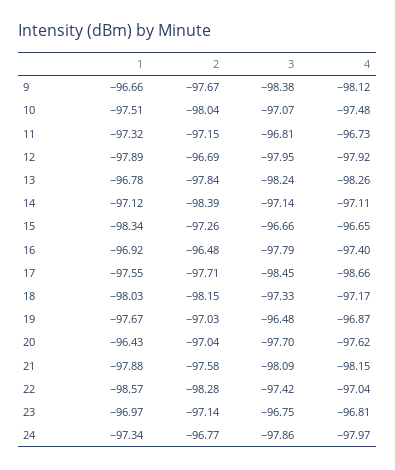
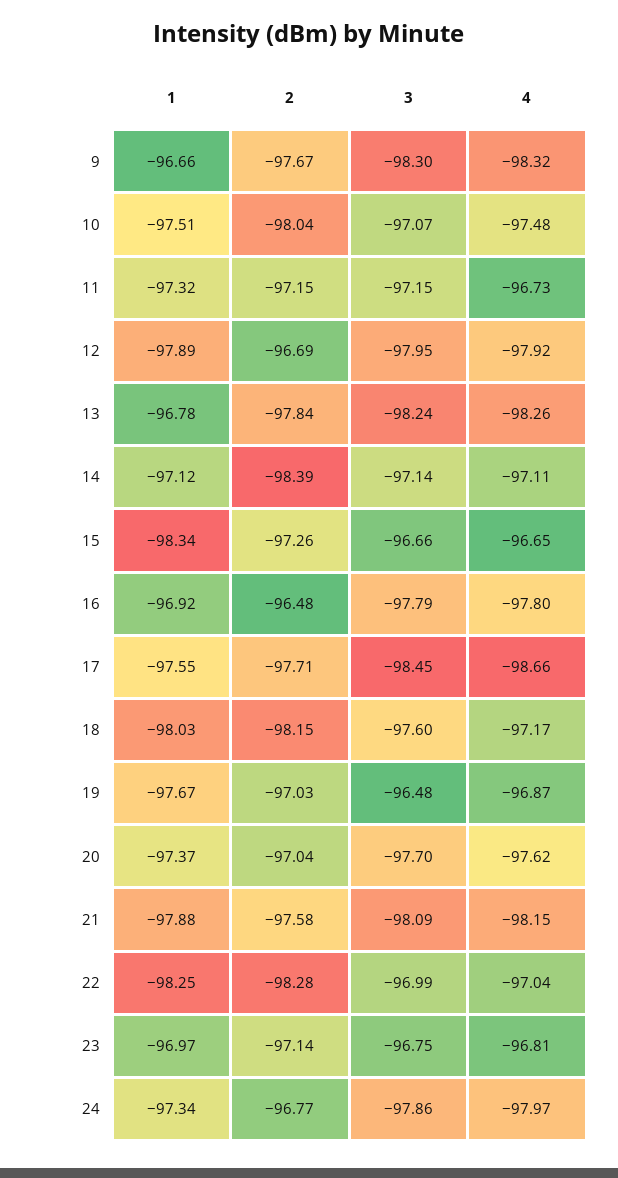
3, 9: -98.38 -> -98.3
4, 9: -98.12 -> -98.32
3, 11: -96.81 -> -97.15
4, 16: -97.4 -> -97.8
3, 18: -97.33 -> -97.6
1, 20: -96.43 -> -97.37
1, 22: -98.57 -> -98.25
3, 22: -97.42 -> -96.99

